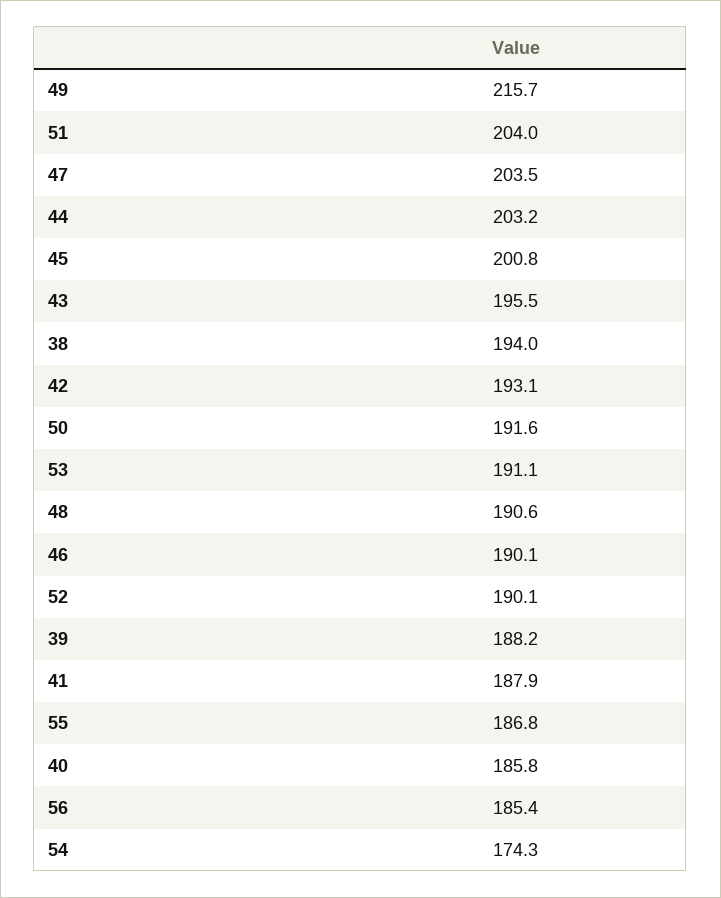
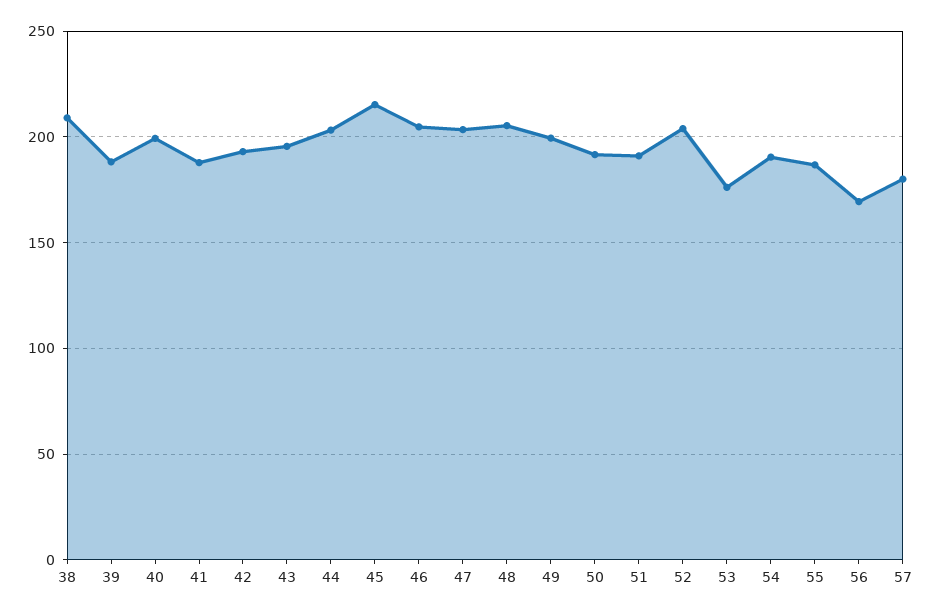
49: 215.7 -> 200
51: 204 -> 190
45: 200.8 -> 215
38: 194 -> 210
53: 191.1 -> 175
48: 190.6 -> 205
46: 190.1 -> 205
52: 190.1 -> 205
40: 185.8 -> 200
56: 185.4 -> 170
54: 174.3 -> 190
57: none -> 180

